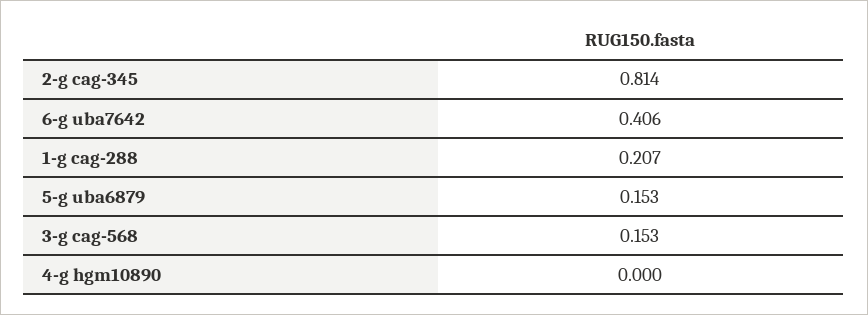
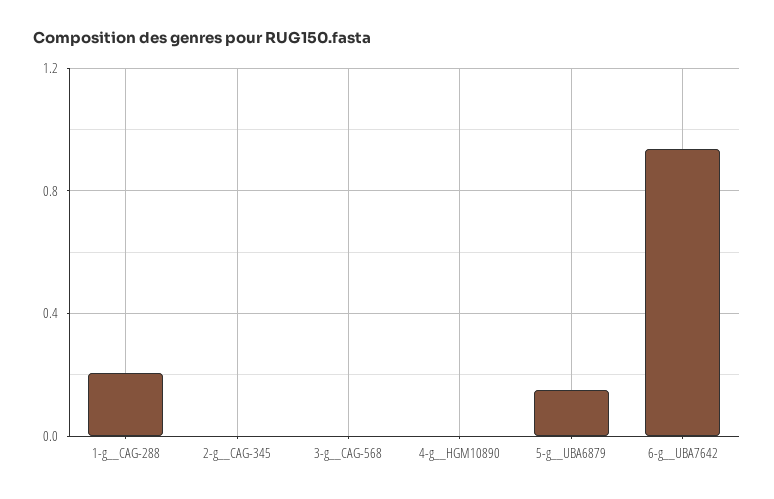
2-g  cag-345: 0.814 -> 0
6-g  uba7642: 0.406 -> 0.95
3-g  cag-568: 0.153 -> 0

